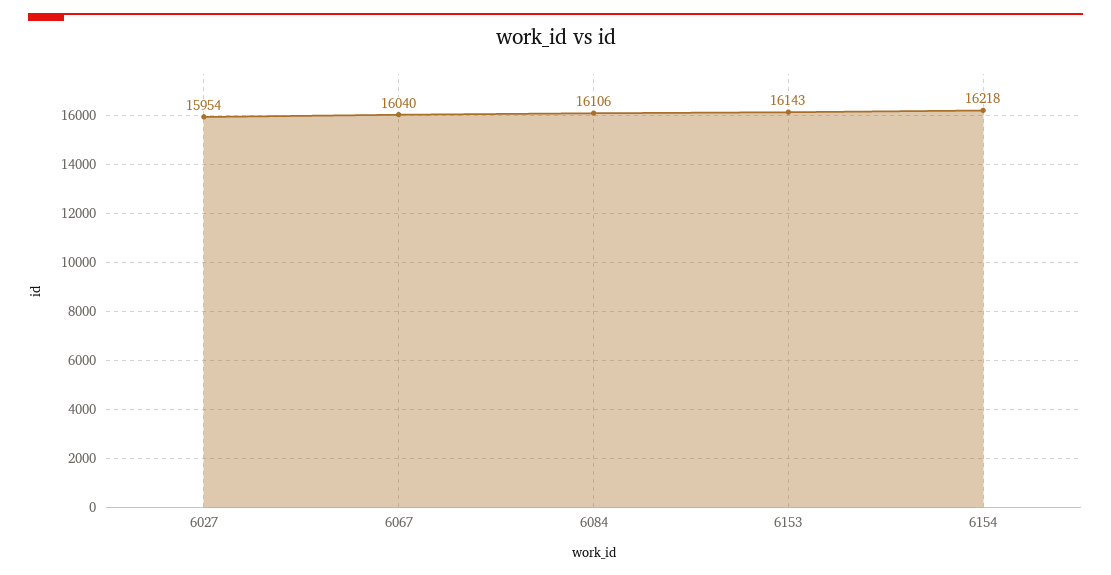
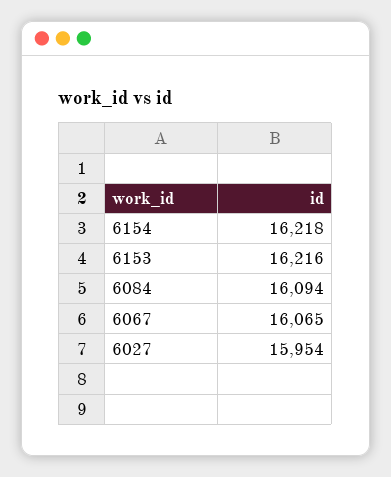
6067: 16040 -> 16065
6084: 16106 -> 16094
6153: 16143 -> 16216

